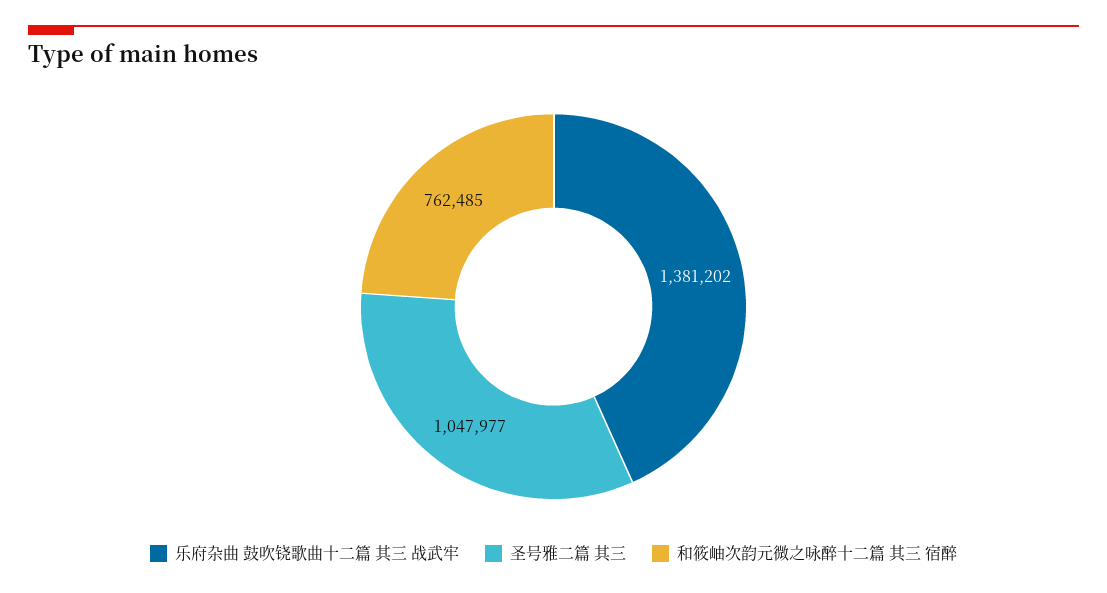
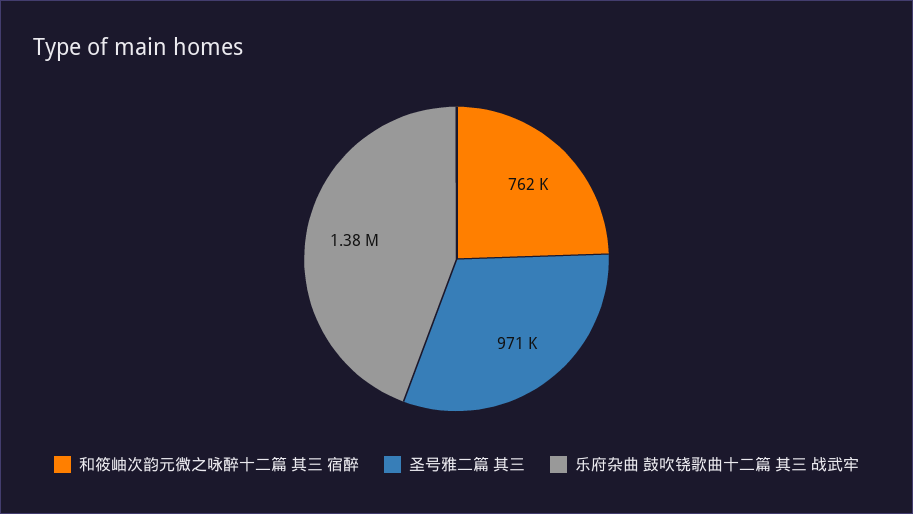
圣号雅二篇 其三: 1047977 -> 971000

